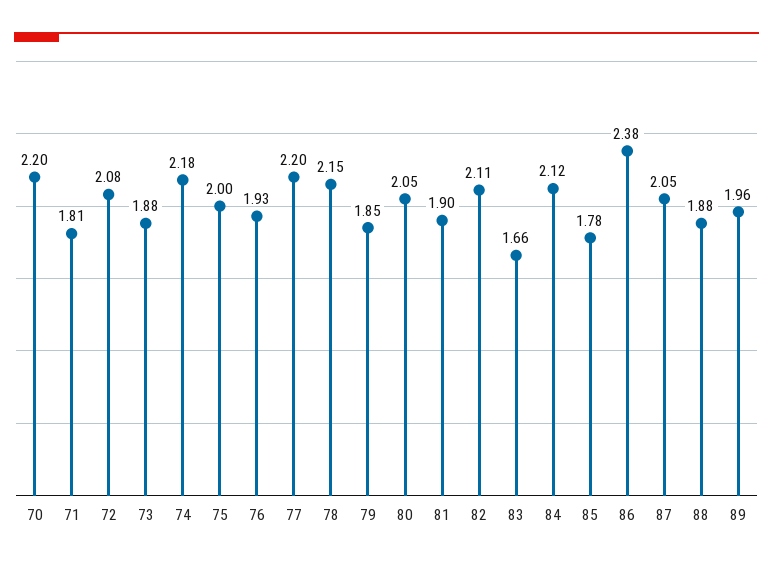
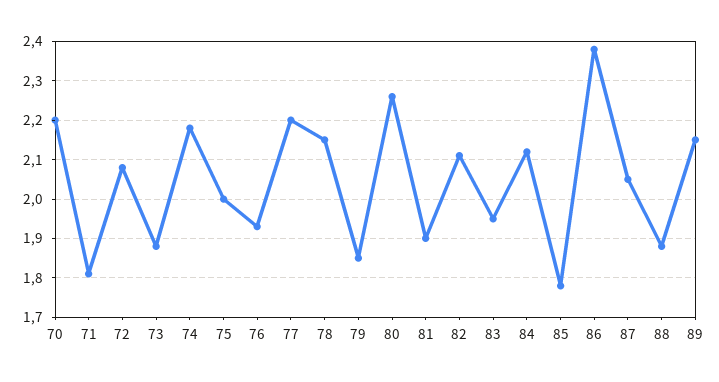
80: 2.05 -> 2.25
83: 1.66 -> 1.95
89: 1.96 -> 2.15

